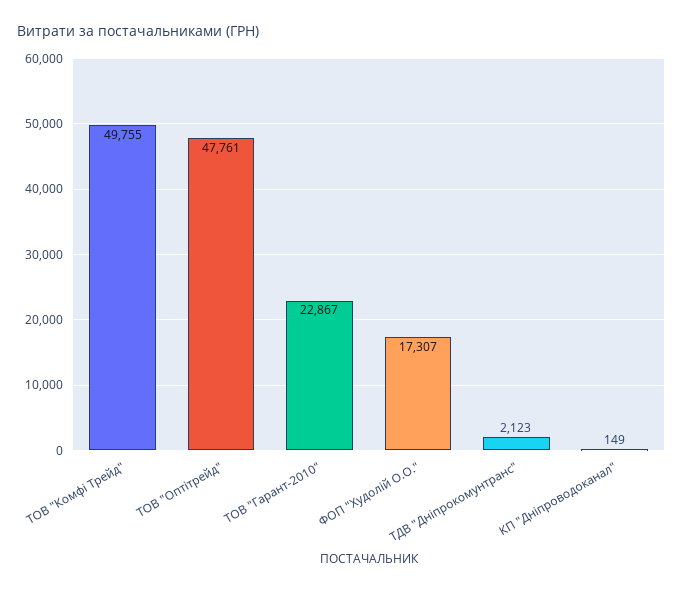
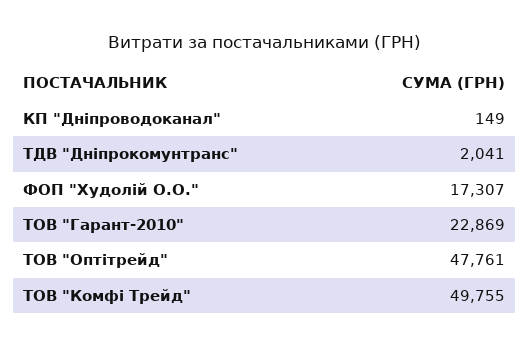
ТОВ "Гарант-2010": 22867 -> 22869
ТДВ "Дніпрокомунтранс": 2123 -> 2041

